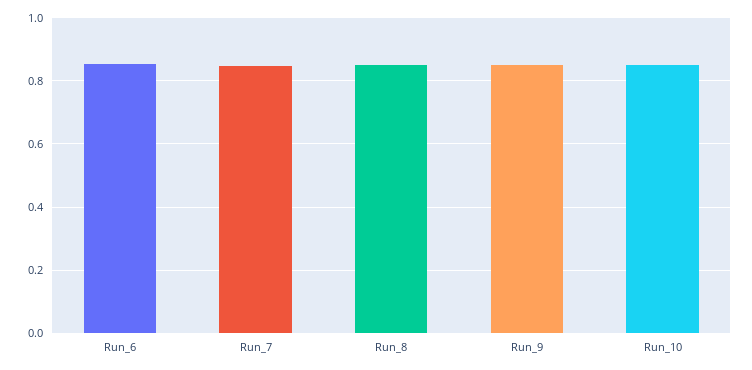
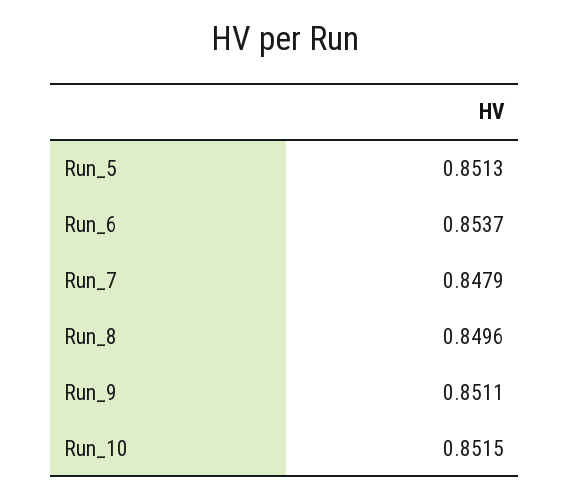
Run_5: none -> 0.8513

